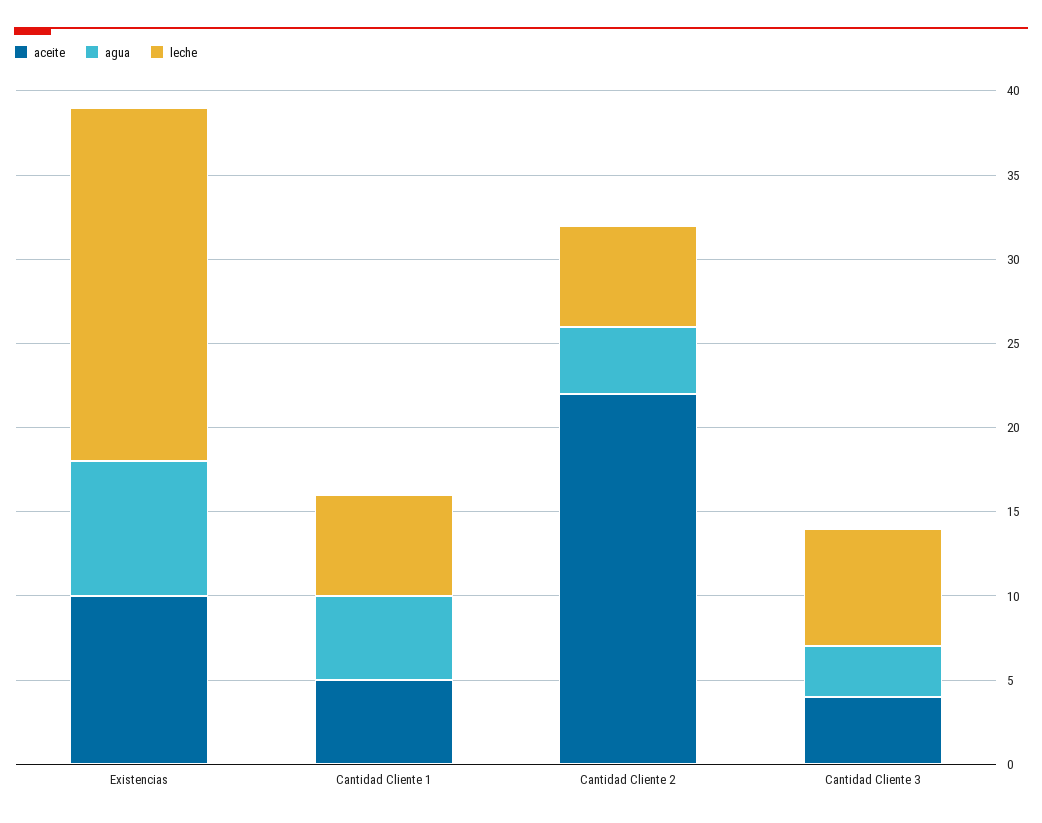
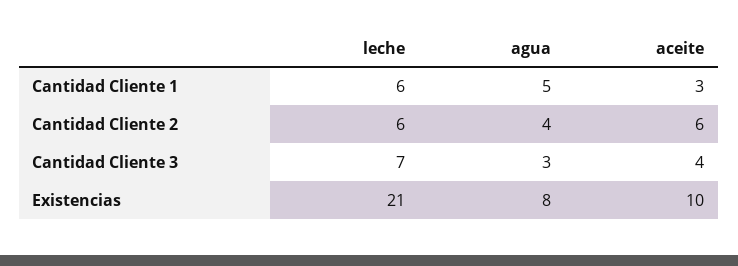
aceite, Cantidad Cliente 1: 5 -> 3
aceite, Cantidad Cliente 2: 22 -> 6

